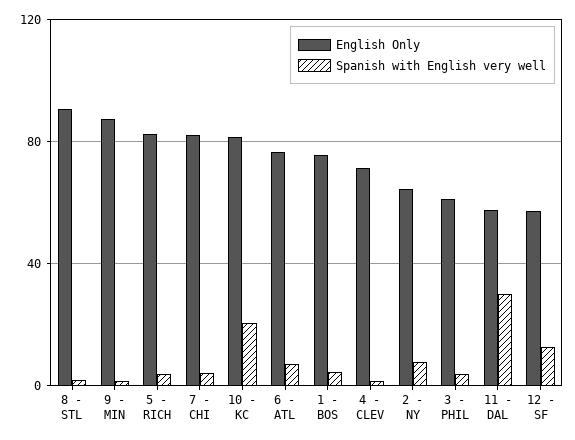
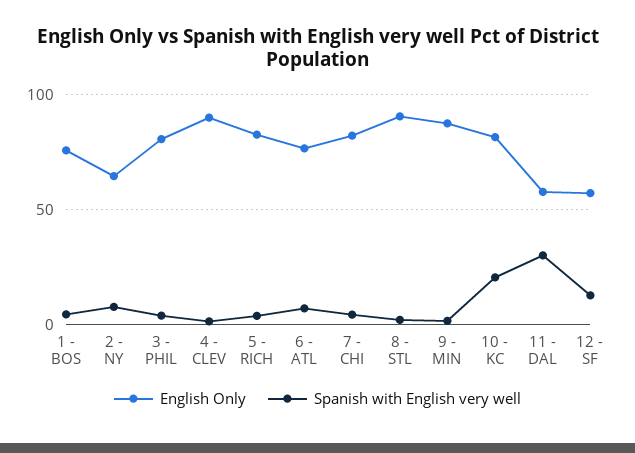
English Only, 4 - CLEV: 70 -> 90
English Only, 3 - PHIL: 60 -> 80

